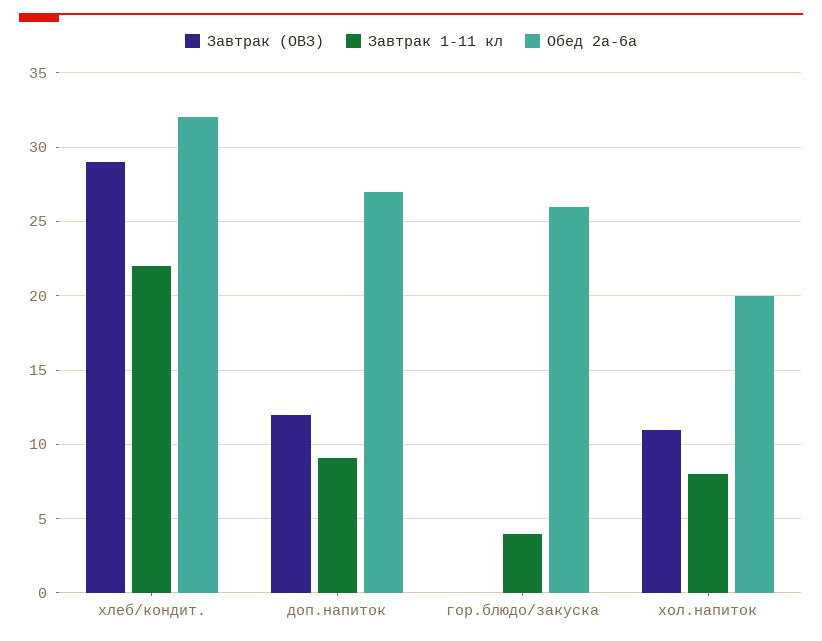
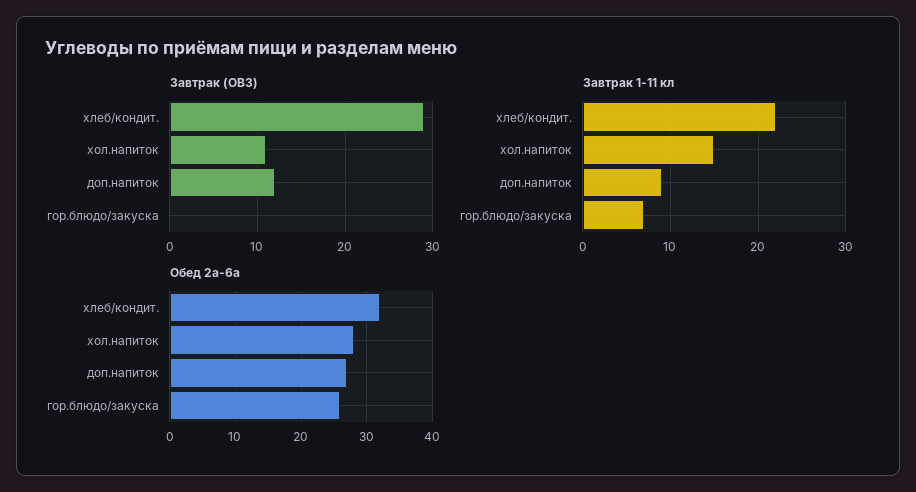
Завтрак 1-11 кл, гор.блюдо/закуска: 4 -> 7
Завтрак 1-11 кл, хол.напиток: 8 -> 15
Обед 2а-6а, хол.напиток: 20 -> 28

